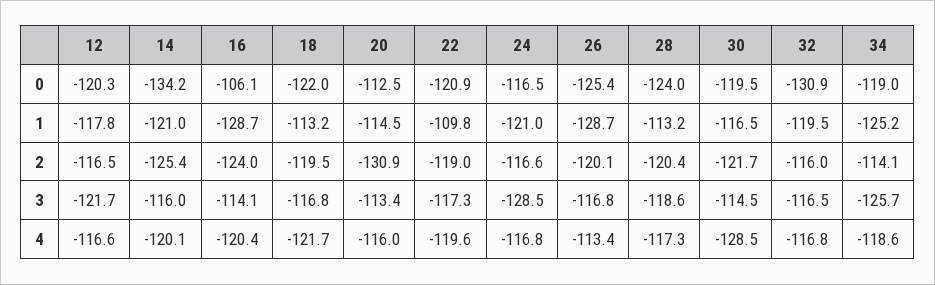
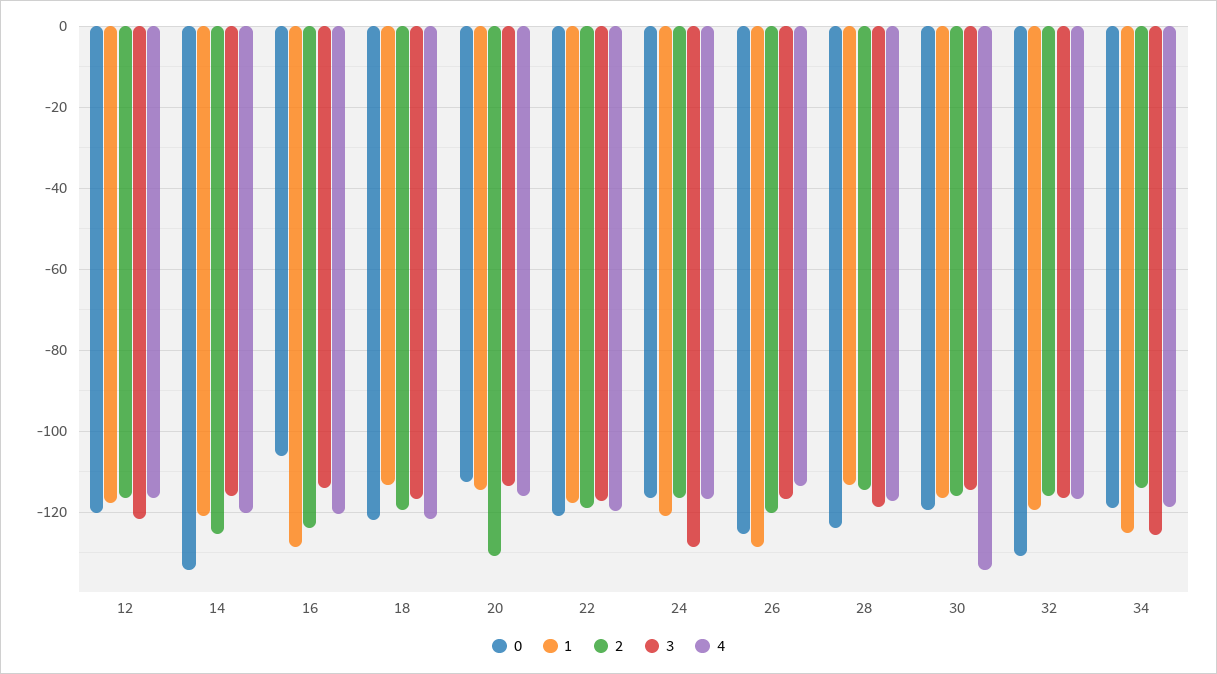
1, 22: -109.8 -> -118
2, 28: -120.4 -> -114
2, 30: -121.7 -> -116
4, 30: -128.5 -> -134

